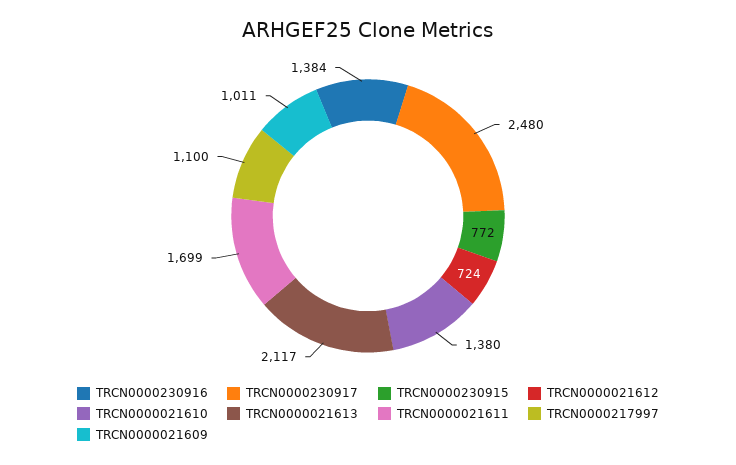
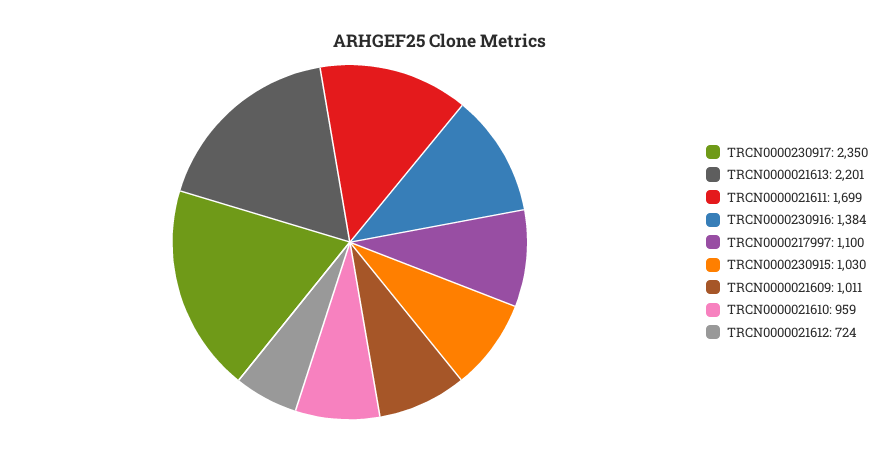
TRCN0000230917: 2480 -> 2350
TRCN0000230915: 772 -> 1030
TRCN0000021610: 1380 -> 959
TRCN0000021613: 2117 -> 2201

